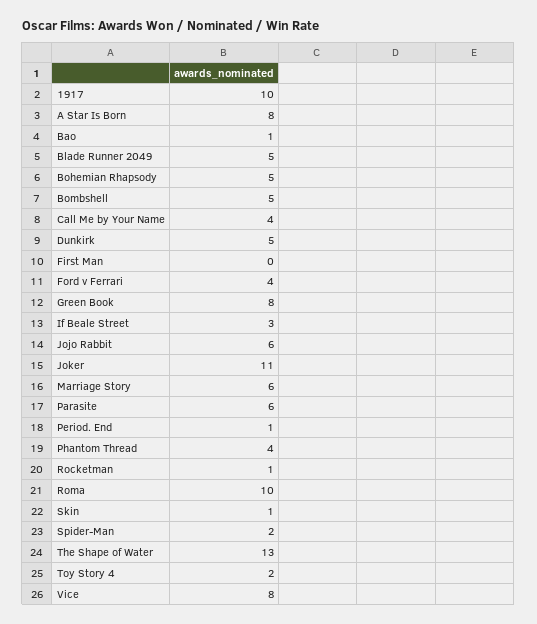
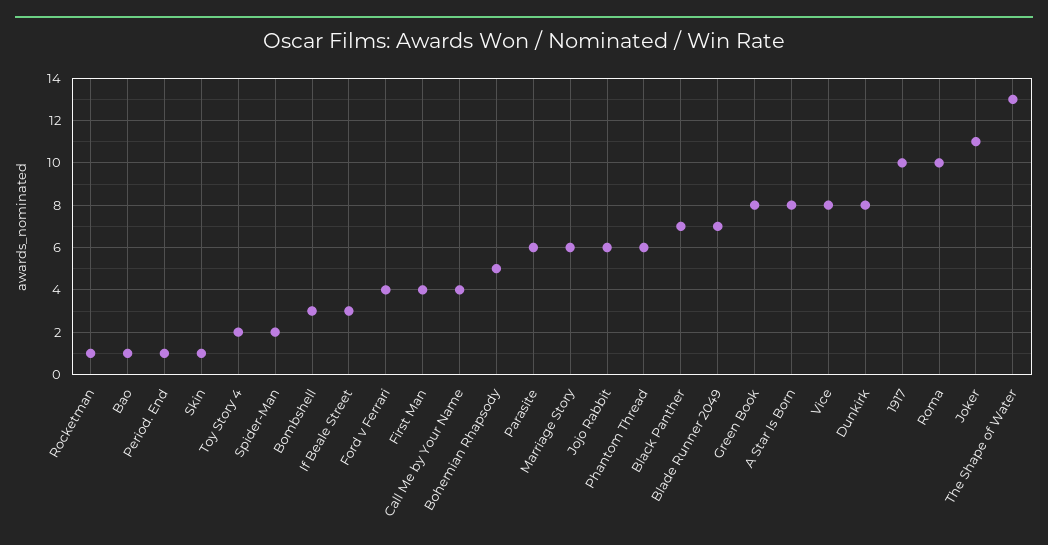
Blade Runner 2049: 5 -> 7
Bombshell: 5 -> 3
Dunkirk: 5 -> 8
First Man: 0 -> 4
Phantom Thread: 4 -> 6
Black Panther: none -> 7

